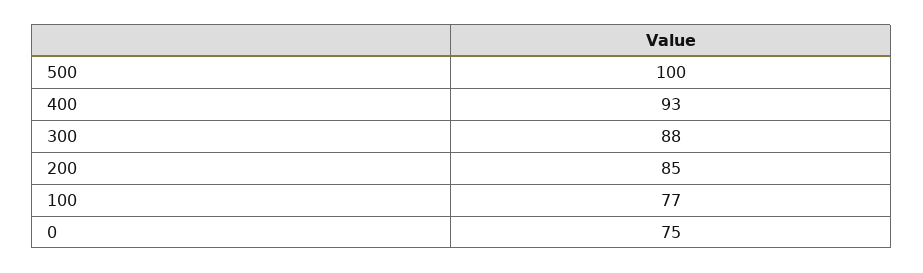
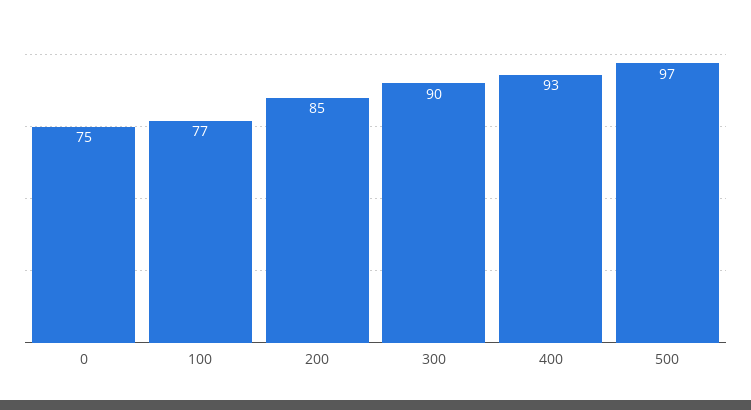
500: 100 -> 97
300: 88 -> 90

